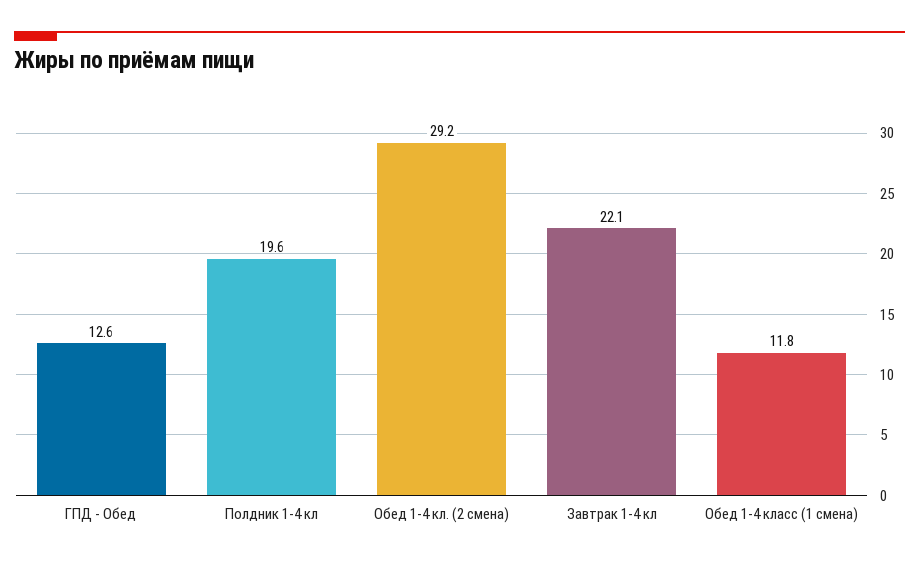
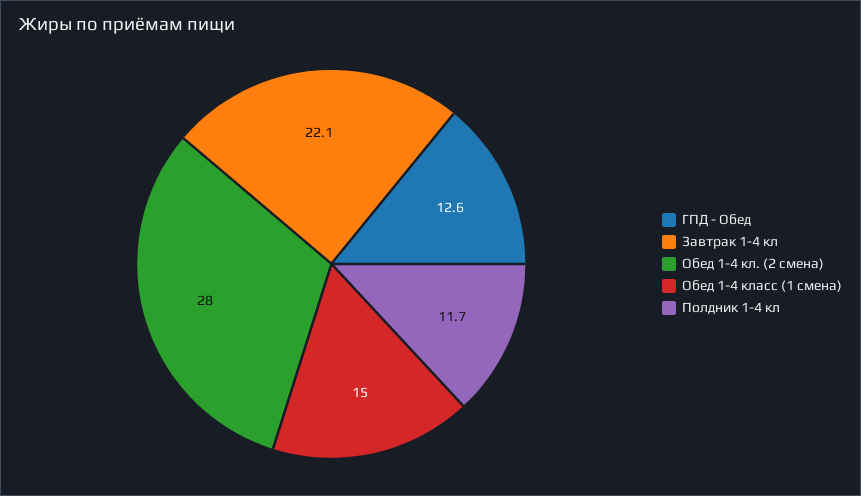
Полдник 1-4 кл: 19.6 -> 11.7
Обед 1-4 кл. (2 смена): 29.2 -> 28
Обед 1-4 класс (1 смена): 11.8 -> 15

